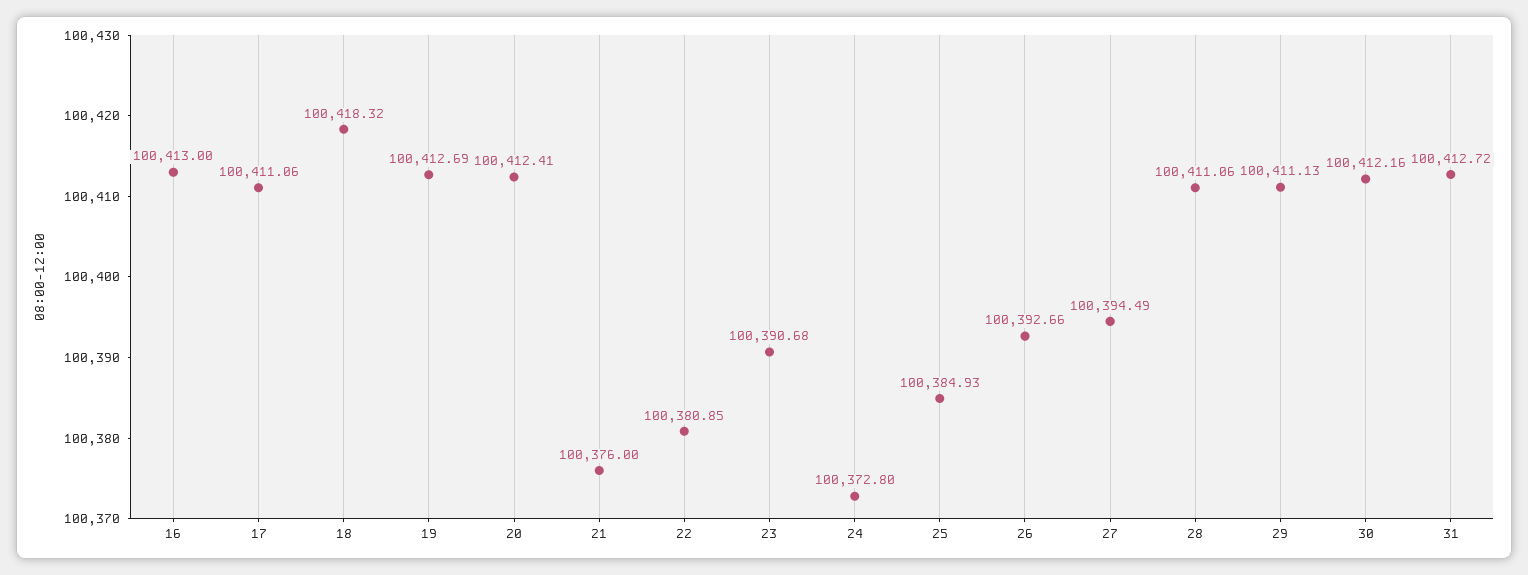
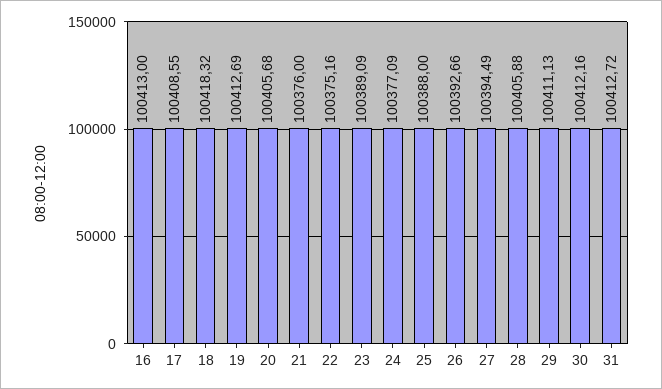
17: 100411.06 -> 100408.55
20: 100412.41 -> 100405.68
22: 100380.85 -> 100375.16
23: 100390.68 -> 100389.09
24: 100372.8 -> 100377.09
25: 100384.93 -> 100388
28: 100411.06 -> 100405.88

